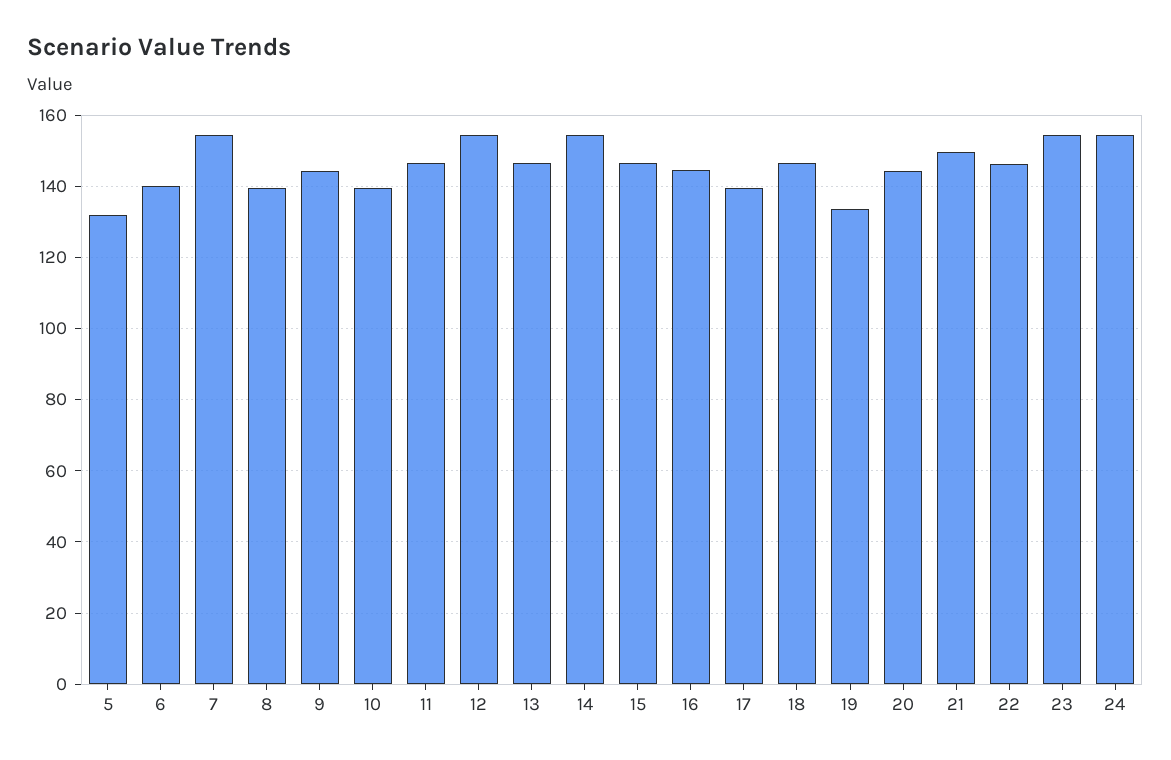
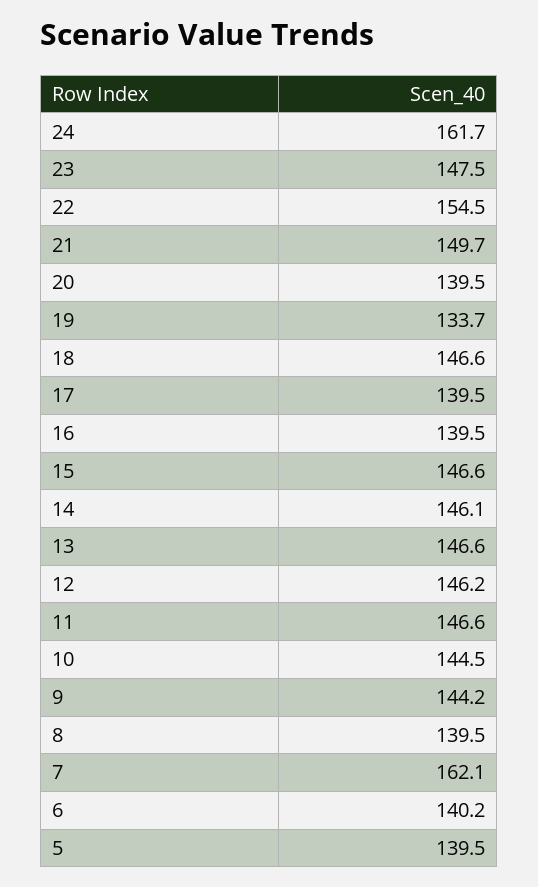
5: 132 -> 139.5
7: 154 -> 162.1
10: 140 -> 144.5
12: 154 -> 146.2
14: 154 -> 146.1
16: 144 -> 139.5
20: 144 -> 139.5
22: 146 -> 154.5
23: 154 -> 147.5
24: 154 -> 161.7

